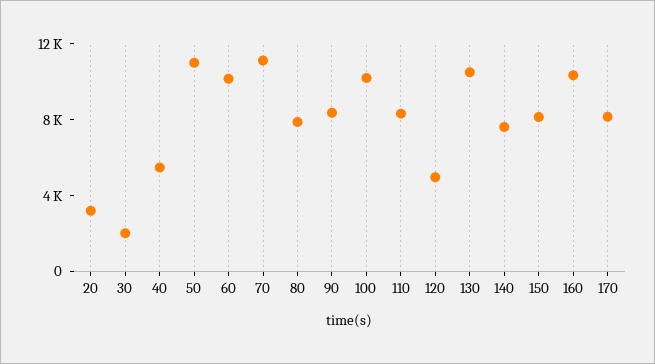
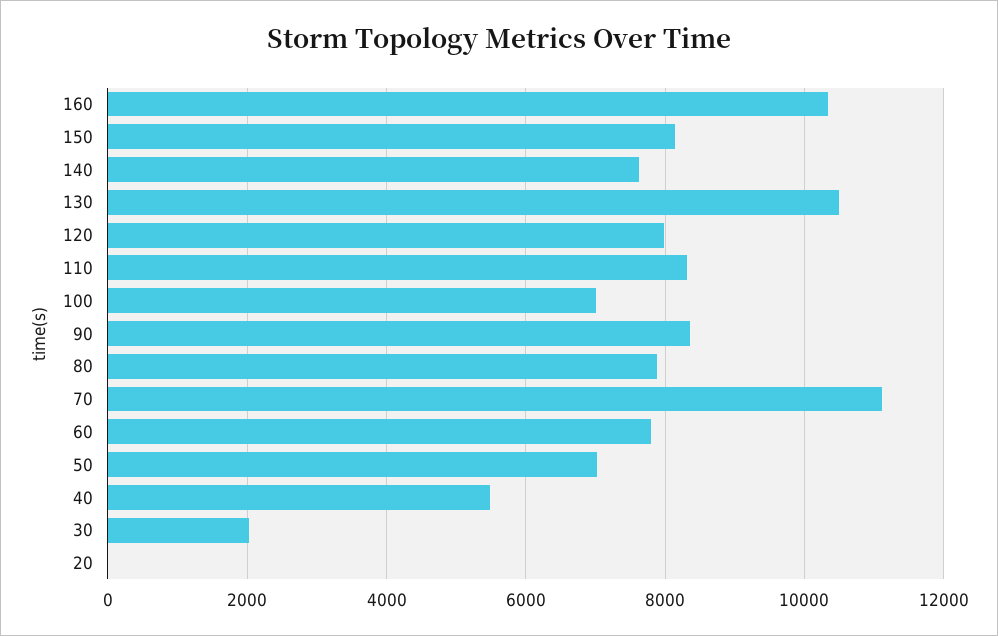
20: 3000 -> 0
50: 11000 -> 7000
60: 10000 -> 7800
100: 10000 -> 7000
120: 5000 -> 8000
170: 8000 -> none

